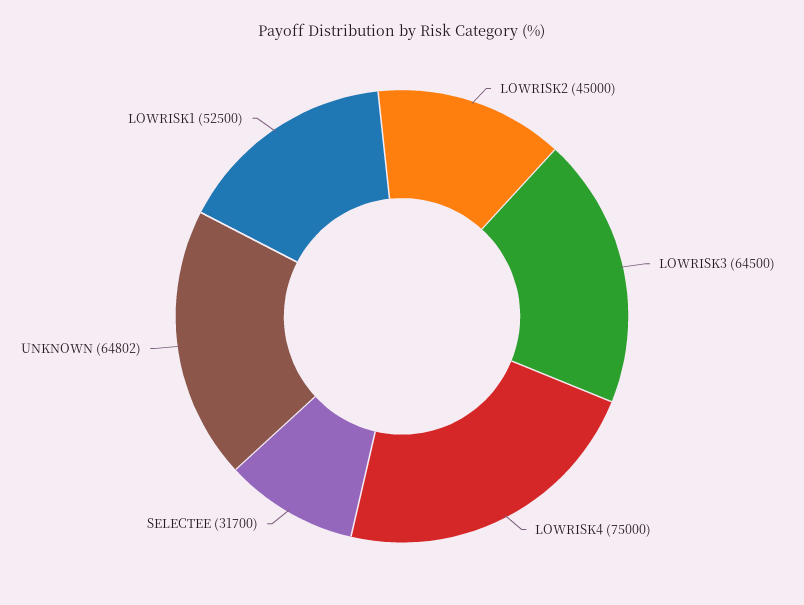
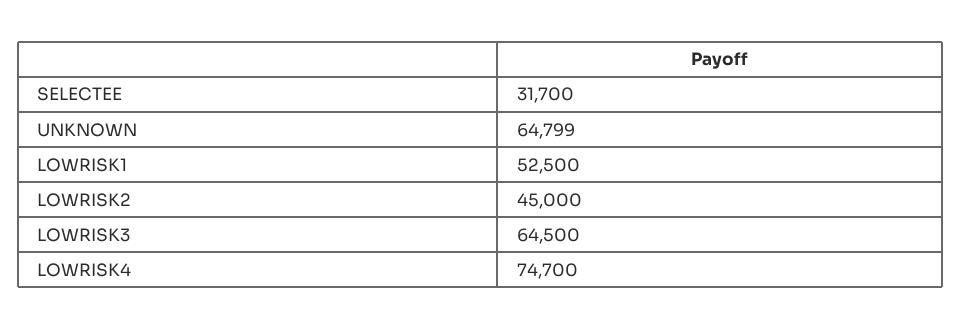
LOWRISK4: 75000 -> 74700
UNKNOWN: 64802 -> 64799

